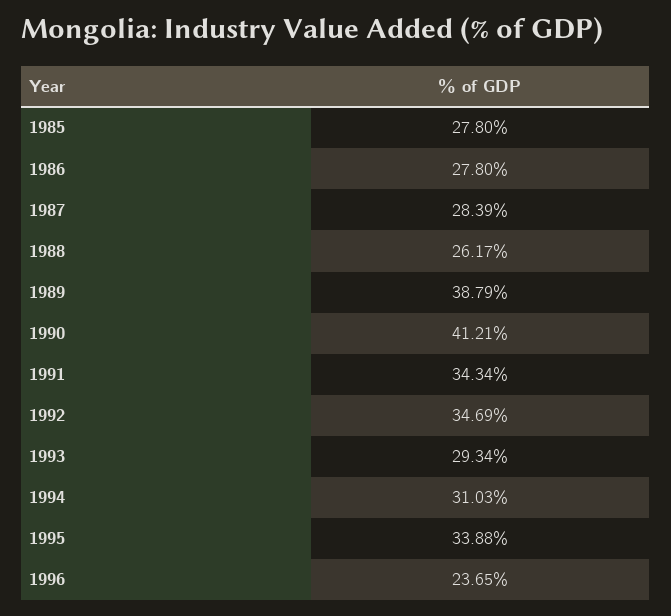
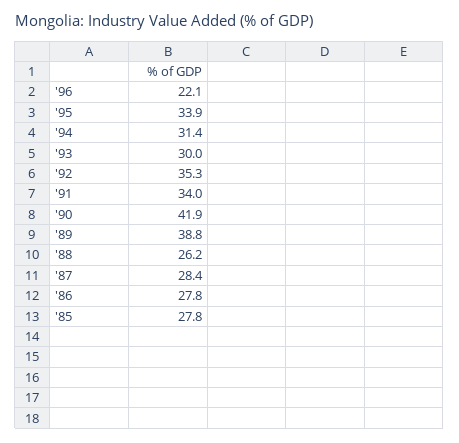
1990: 41.21 -> 41.9
1991: 34.34 -> 34
1992: 34.69 -> 35.3
1993: 29.34 -> 30
1994: 31.03 -> 31.4
1996: 23.65 -> 22.1

